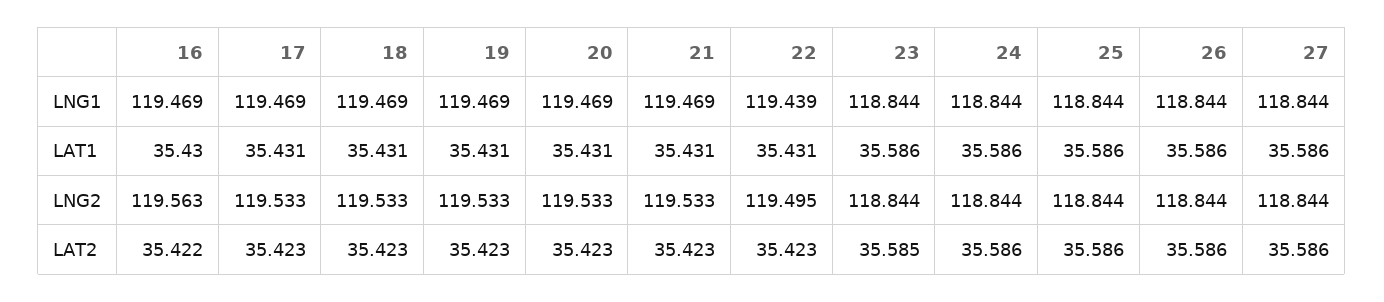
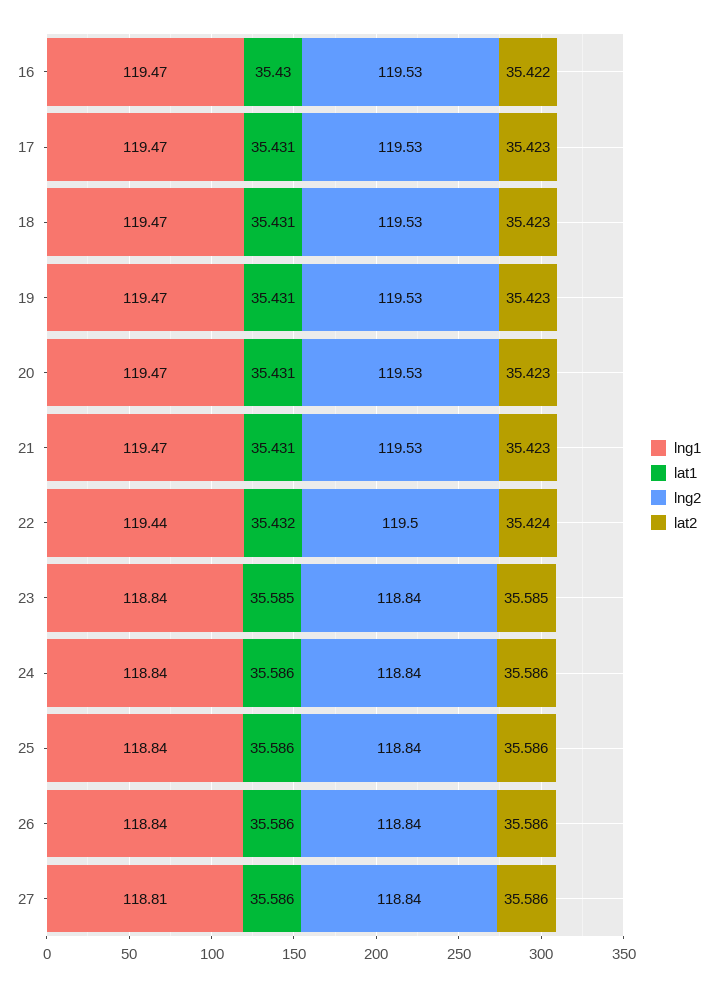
LNG1, 27: 118.844 -> 118.81
LAT1, 22: 35.431 -> 35.432
LAT1, 23: 35.586 -> 35.585
LNG2, 16: 119.563 -> 119.53
LAT2, 22: 35.423 -> 35.424

